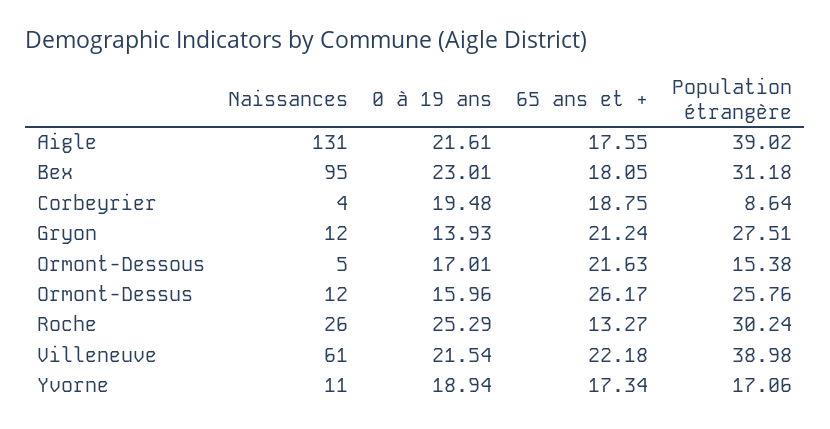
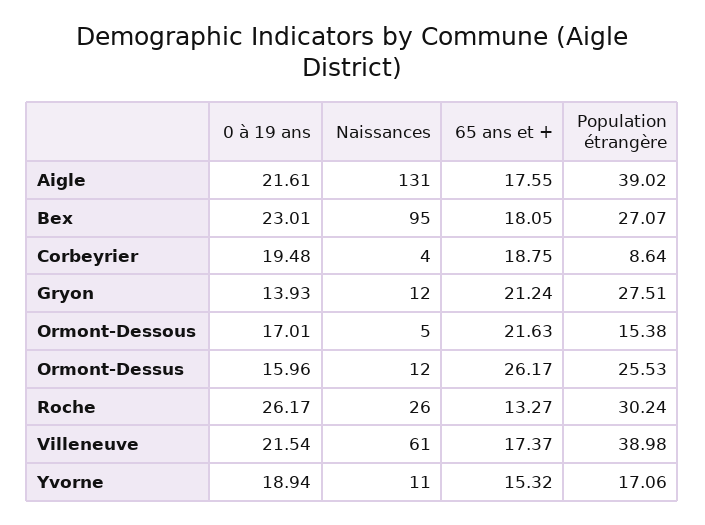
Population étrangère, Bex: 31.18 -> 27.07
Population étrangère, Ormont-Dessus: 25.76 -> 25.53
0 à 19 ans, Roche: 25.29 -> 26.17
65 ans et +, Villeneuve: 22.18 -> 17.37
65 ans et +, Yvorne: 17.34 -> 15.32

